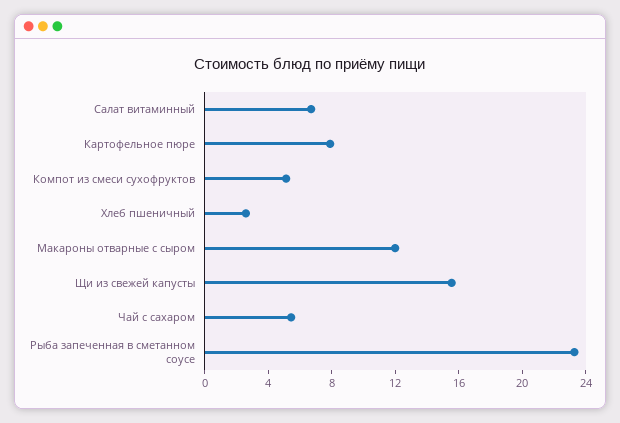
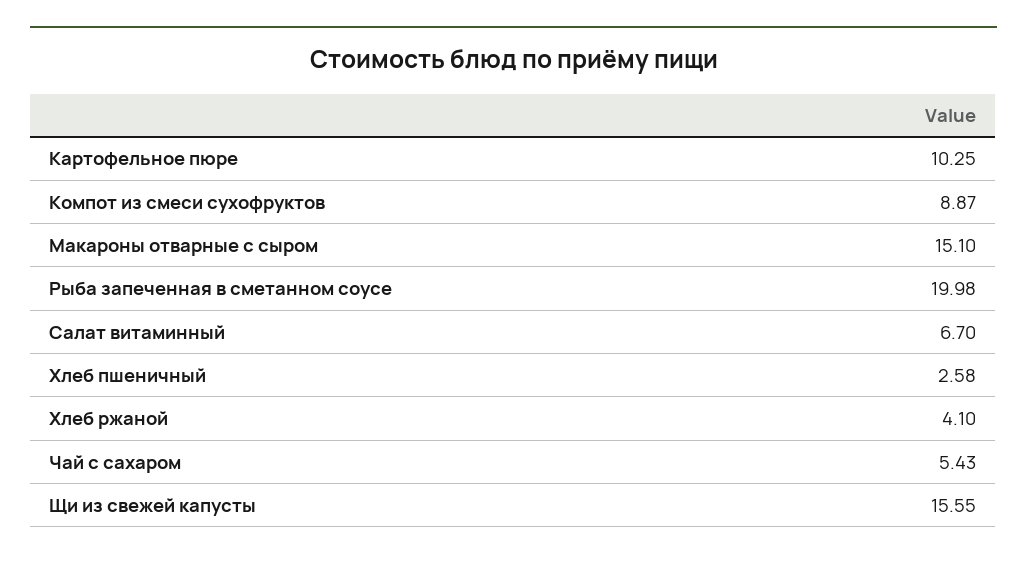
Картофельное пюре: 8 -> 10.25
Компот из смеси сухофруктов: 5 -> 8.87
Макароны отварные с сыром: 12 -> 15.1
Рыба запеченная в сметанном соусе: 23 -> 19.98
Хлеб ржаной: none -> 4.1

